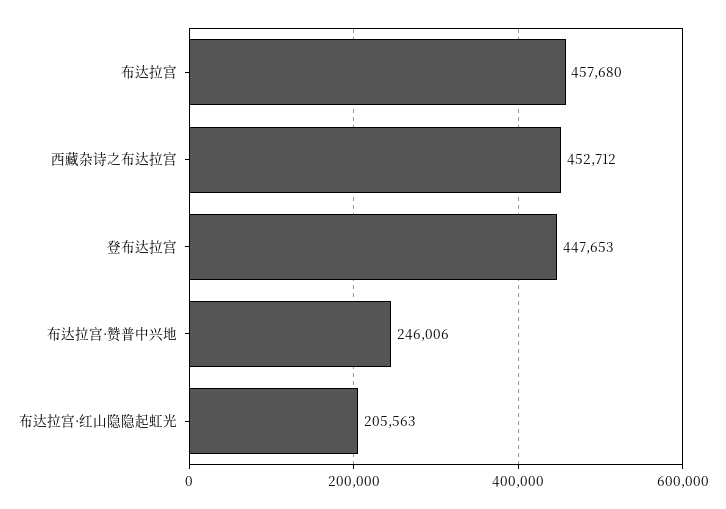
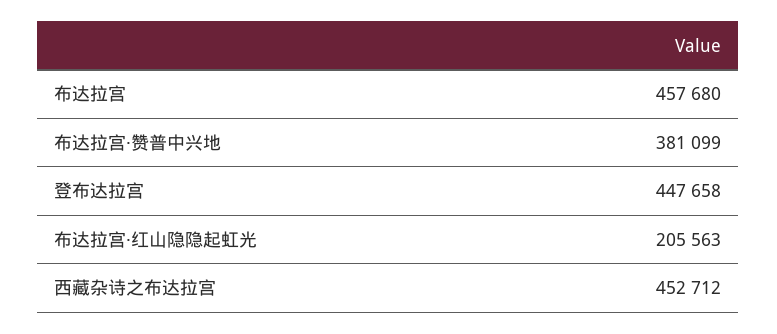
登布达拉宫: 447653 -> 447658
布达拉宫·赞普中兴地: 246006 -> 381099

